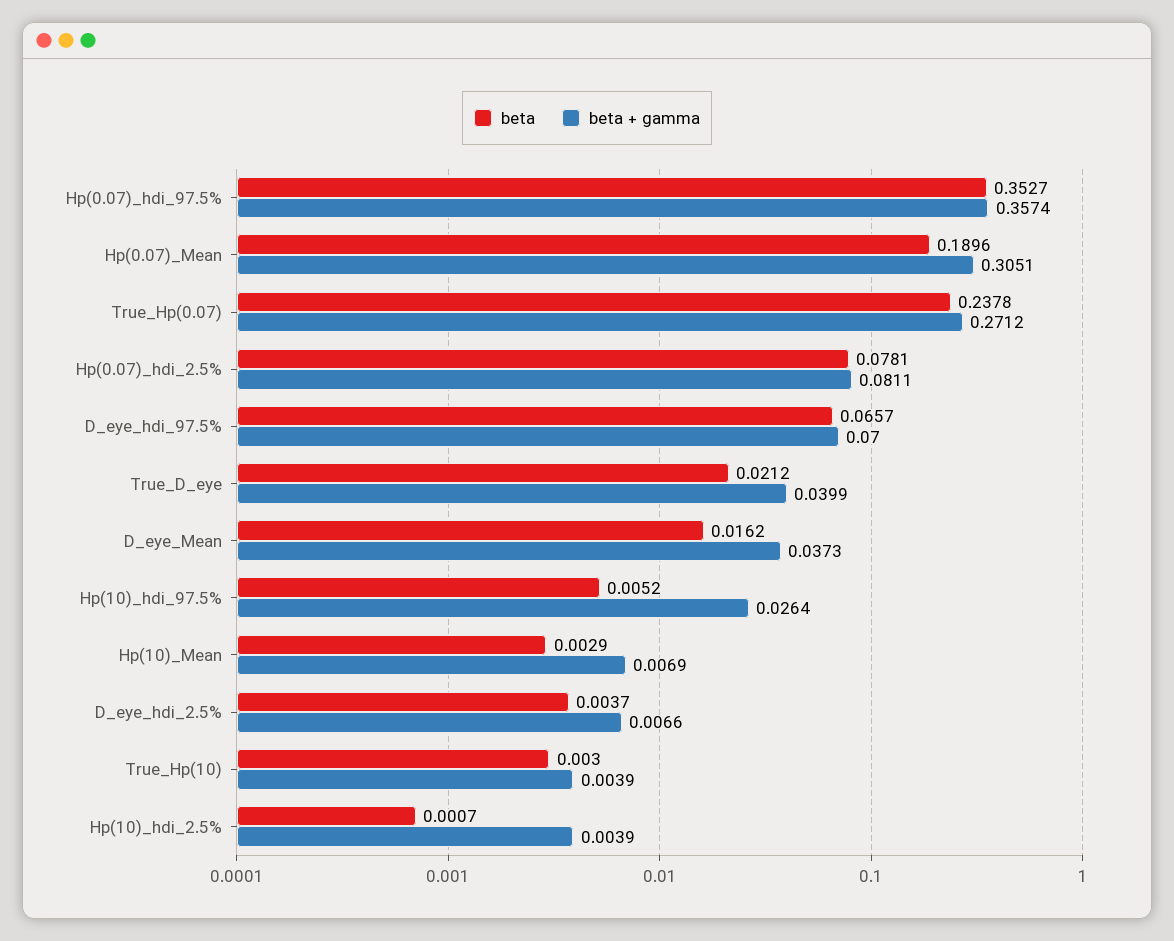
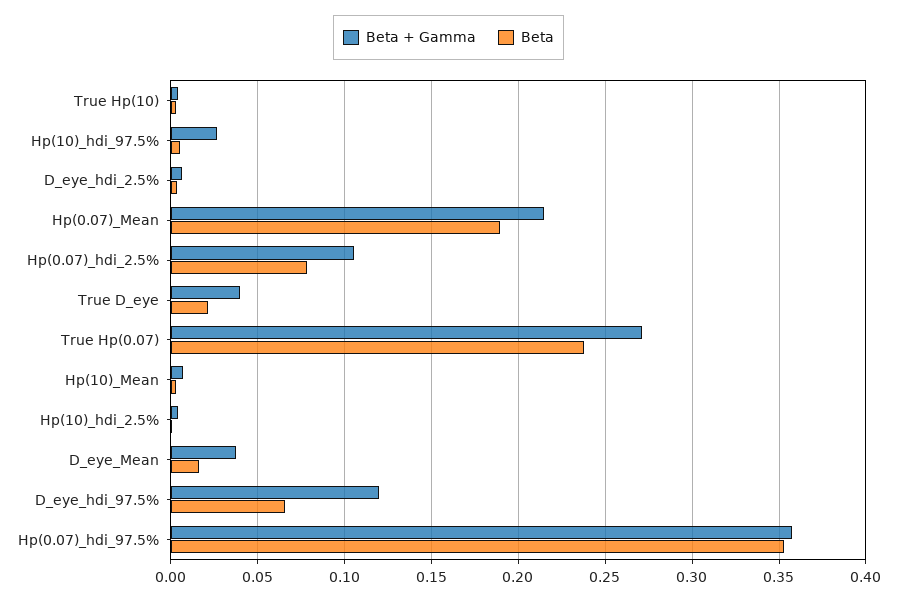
beta + gamma, Hp(0.07)_Mean: 0.3051 -> 0.215
beta + gamma, Hp(0.07)_hdi_2.5%: 0.0811 -> 0.105
beta + gamma, D_eye_hdi_97.5%: 0.07 -> 0.12

